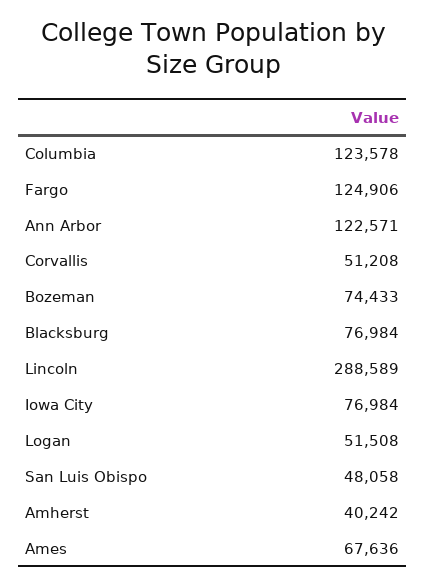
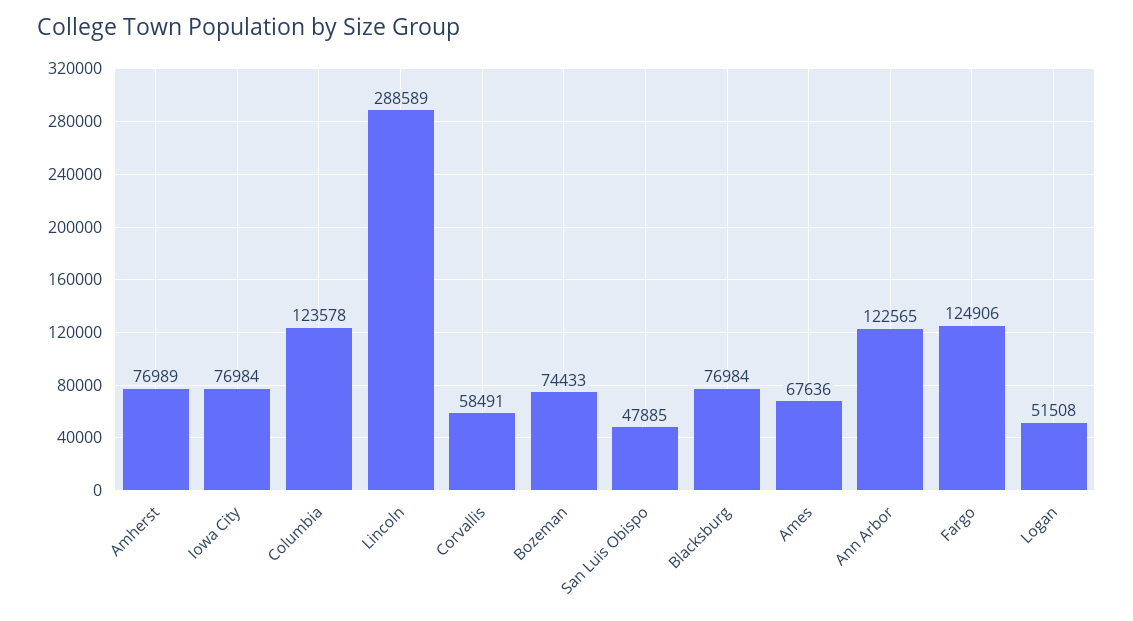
Ann Arbor: 122571 -> 122565
Corvallis: 51208 -> 58491
San Luis Obispo: 48058 -> 47885
Amherst: 40242 -> 76989

